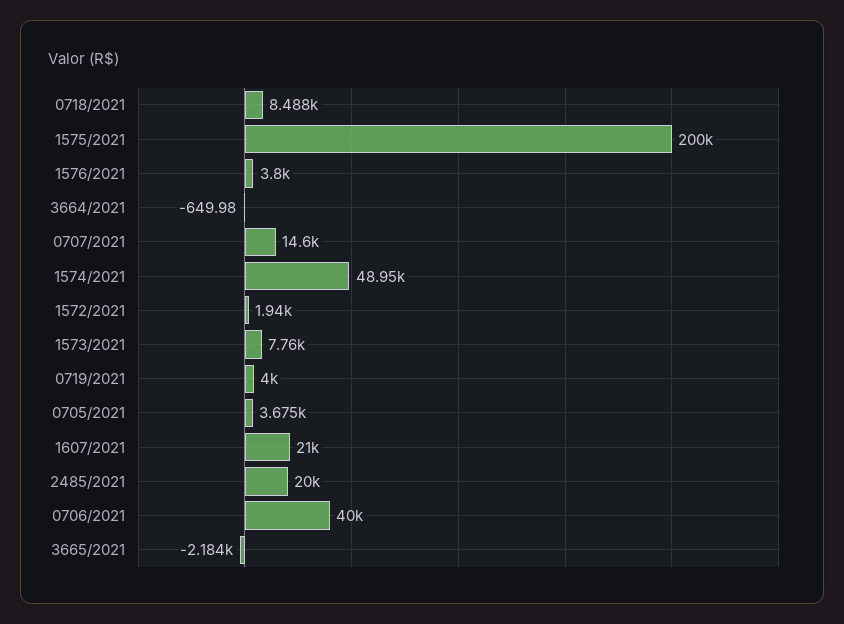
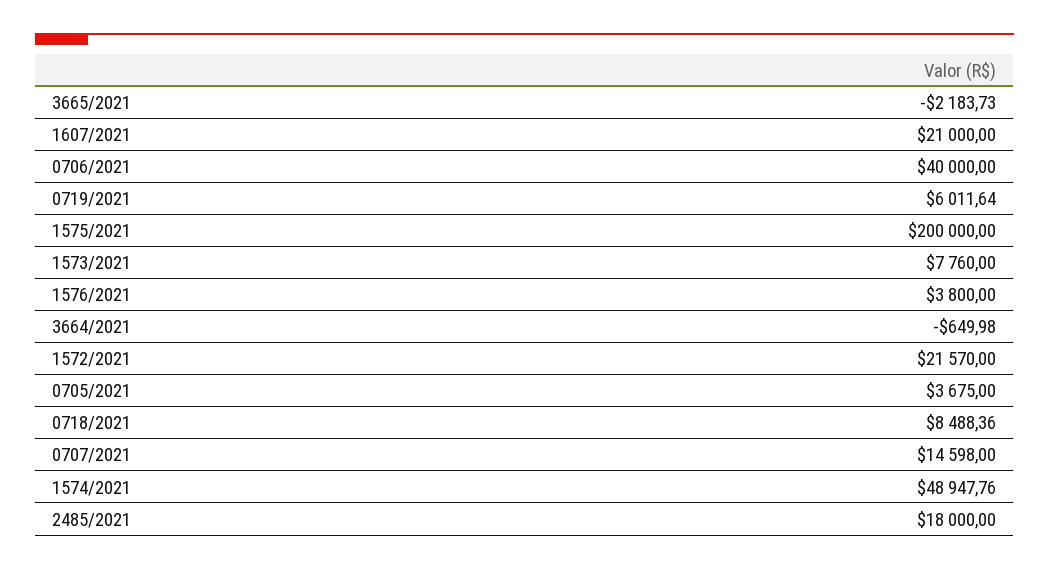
1572/2021: 1940 -> 21570
0719/2021: 4000 -> 6011.64
2485/2021: 20000 -> 18000

